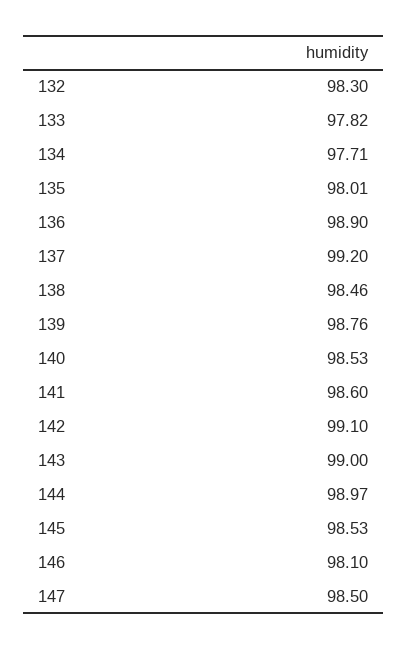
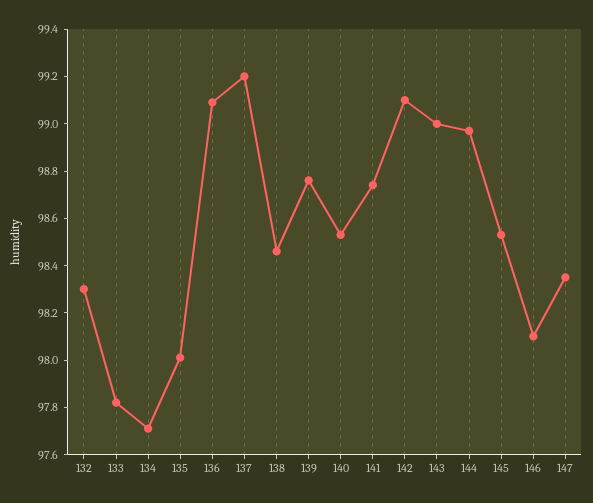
136: 98.9 -> 99.1
141: 98.6 -> 98.75
147: 98.5 -> 98.35

